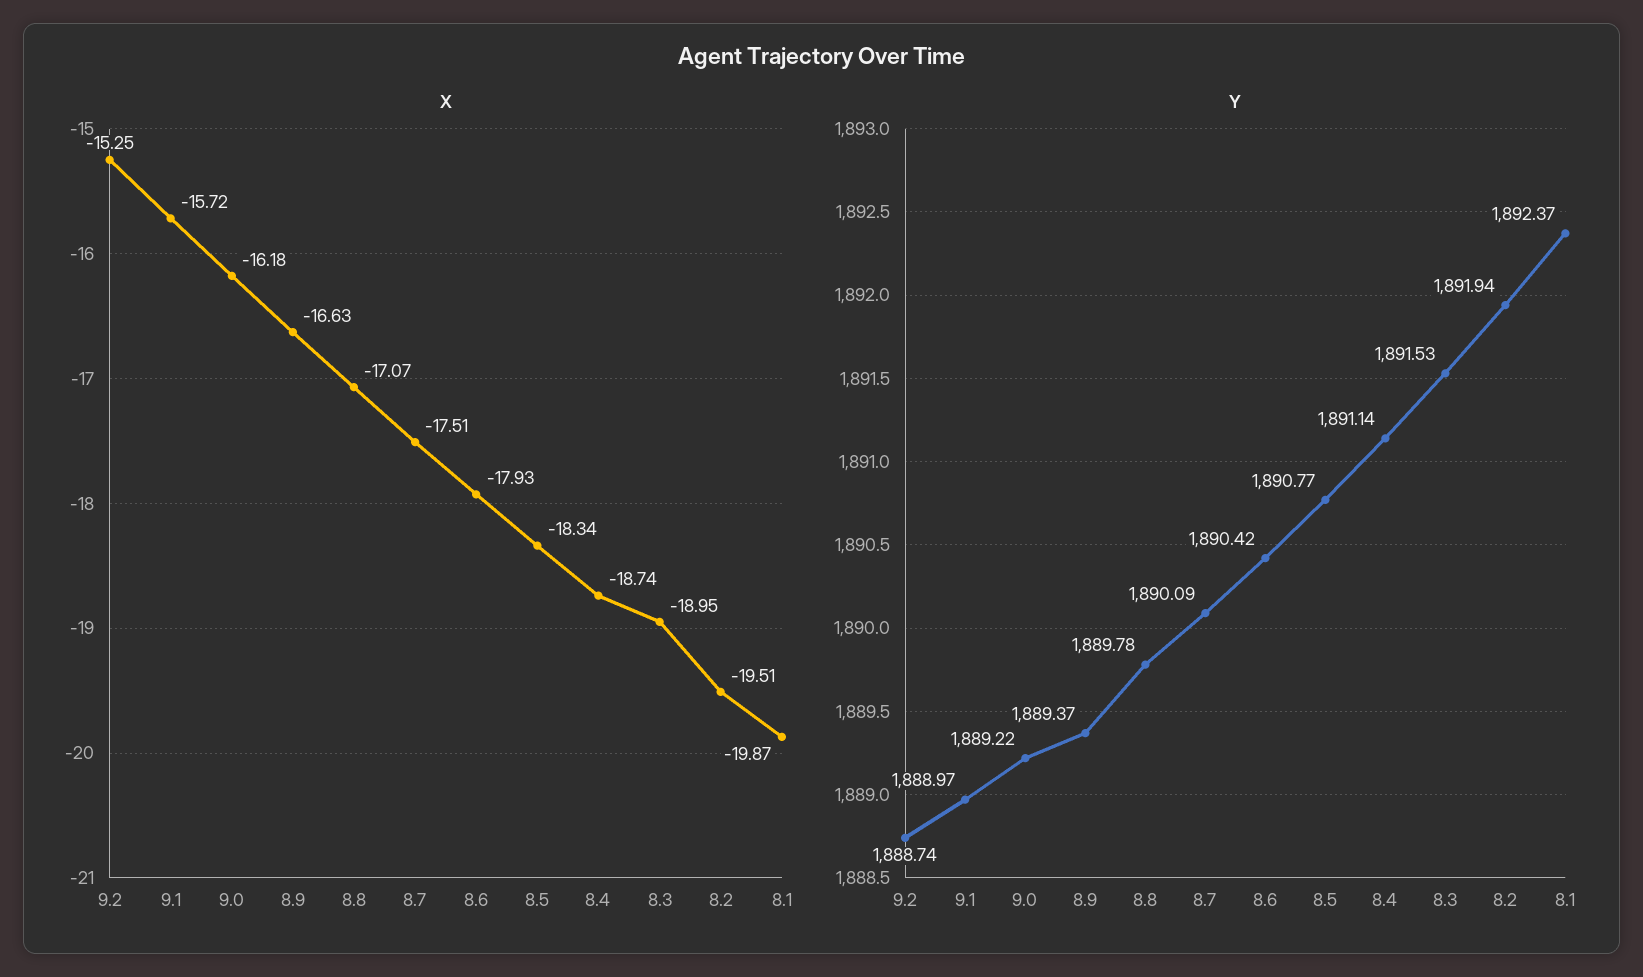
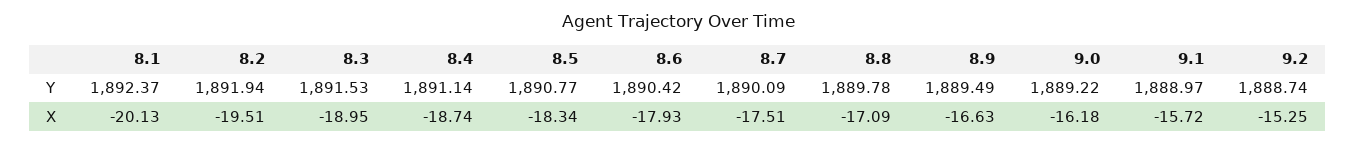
X, 8.8: -17.07 -> -17.09
X, 8.1: -19.87 -> -20.13
Y, 8.9: 1889.37 -> 1889.49

